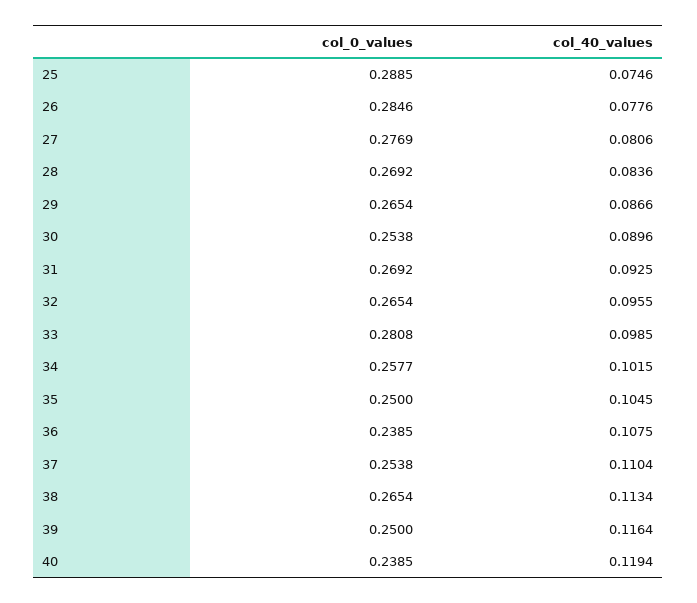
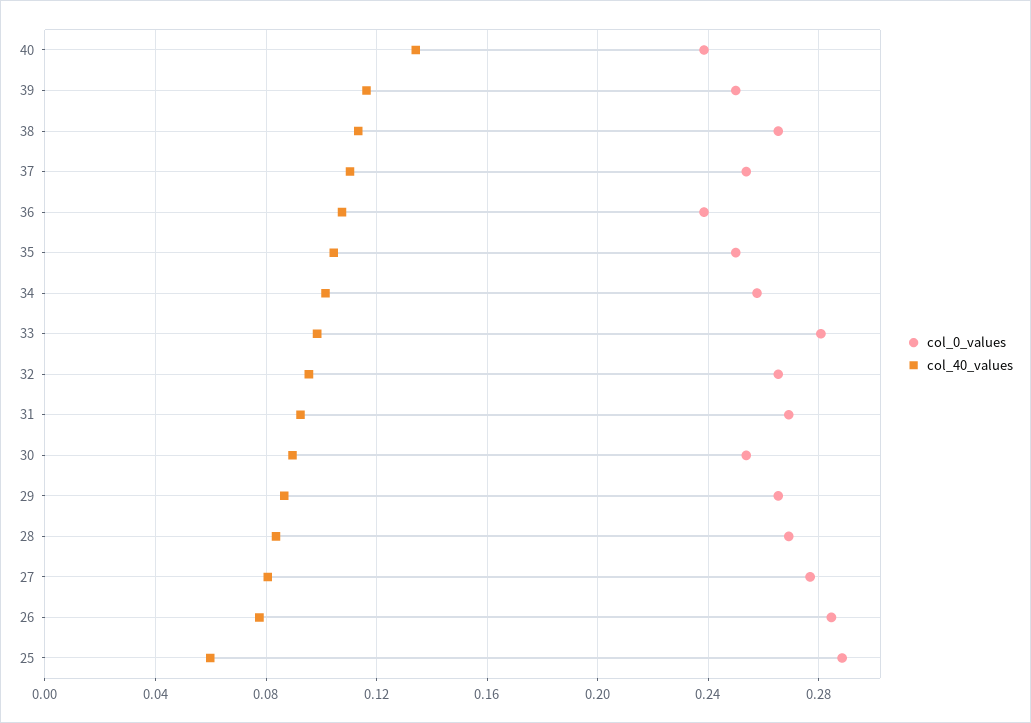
col_40_values, 25: 0.0746 -> 0.06
col_40_values, 40: 0.1194 -> 0.135

